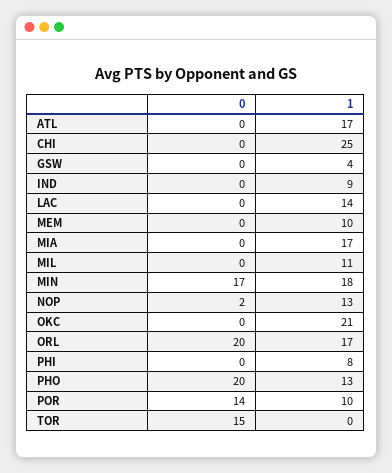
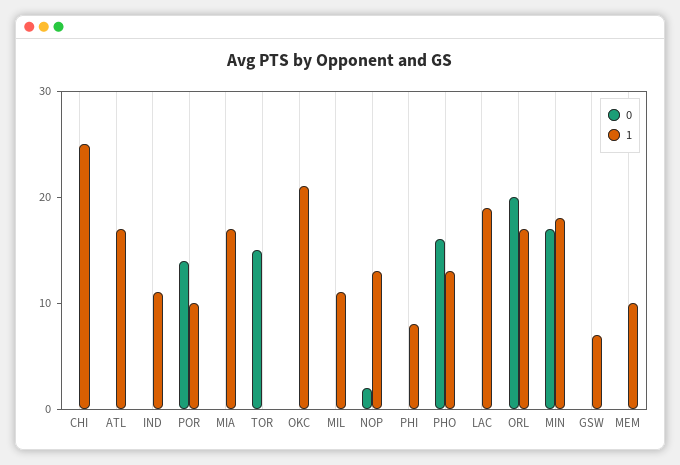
1, GSW: 4 -> 7
1, IND: 9 -> 11
1, LAC: 14 -> 19
0, PHO: 20 -> 16

